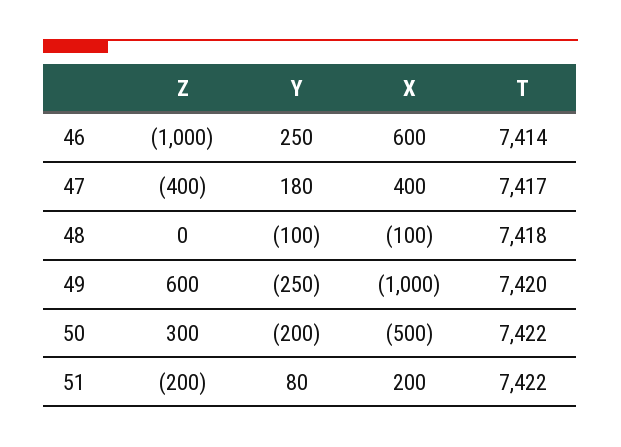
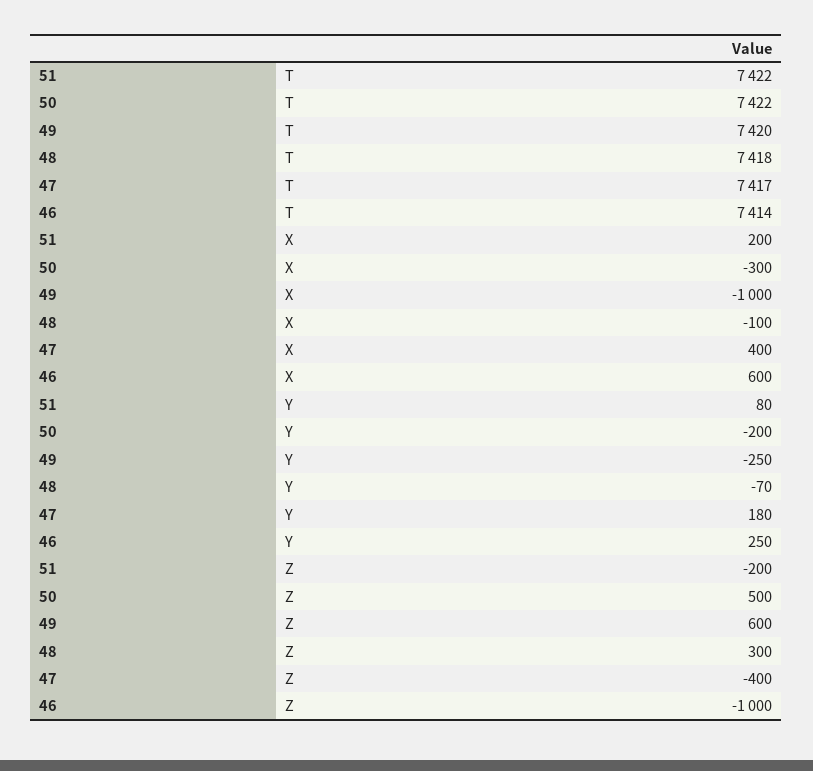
Z, 48: 0 -> 300
Y, 48: -100 -> -70
Z, 50: 300 -> 500
X, 50: -500 -> -300

